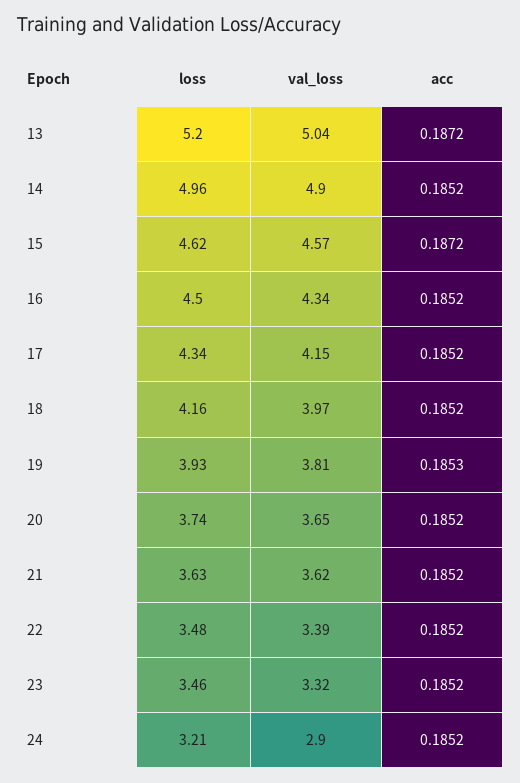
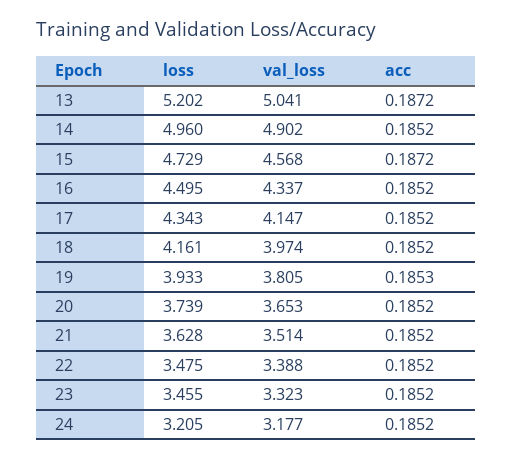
loss, 15: 4.62 -> 4.729
val_loss, 21: 3.62 -> 3.514
val_loss, 24: 2.9 -> 3.177

